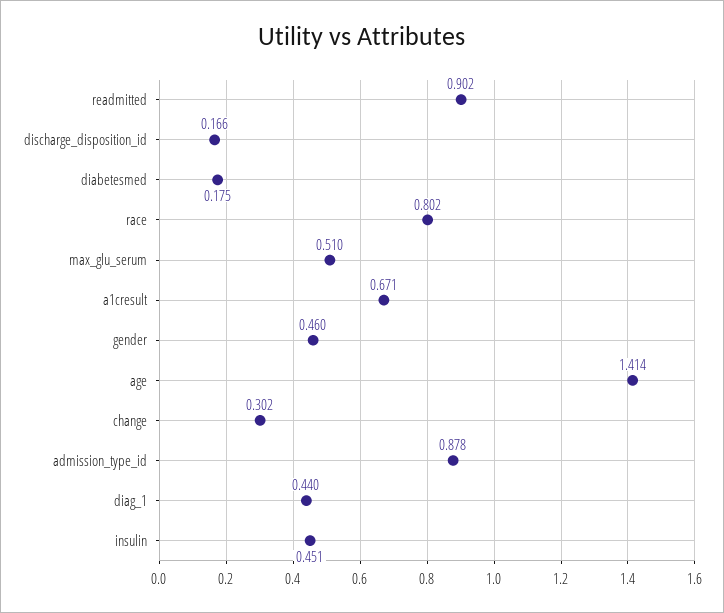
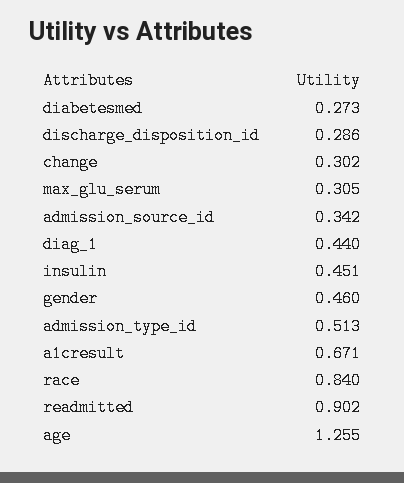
discharge_disposition_id: 0.166 -> 0.286
diabetesmed: 0.175 -> 0.273
race: 0.802 -> 0.84
max_glu_serum: 0.51 -> 0.305
age: 1.414 -> 1.255
admission_type_id: 0.878 -> 0.513
admission_source_id: none -> 0.342

